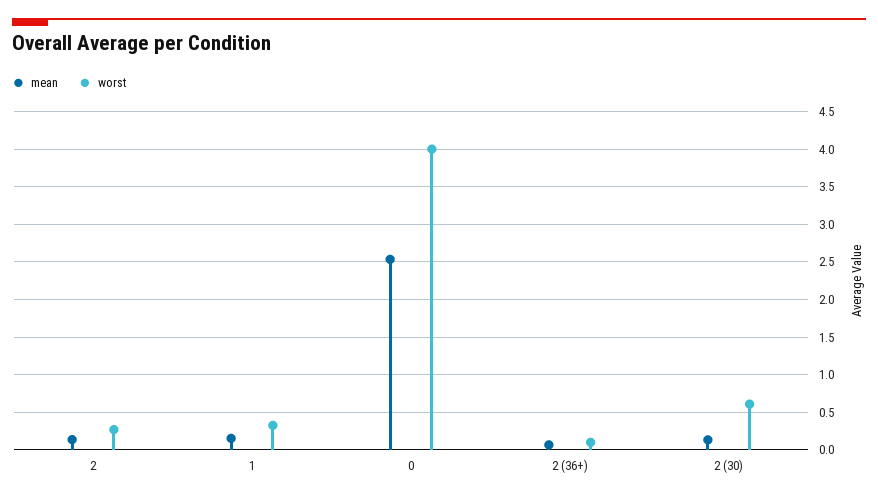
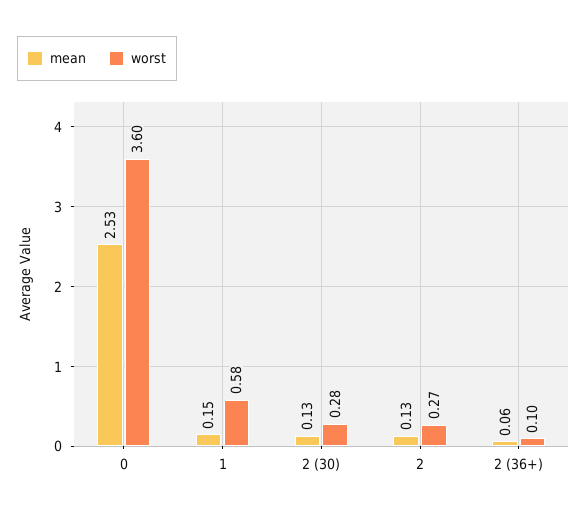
worst, 1: 0.3 -> 0.58
worst, 0: 4 -> 3.6
worst, 2 (30): 0.6 -> 0.28

